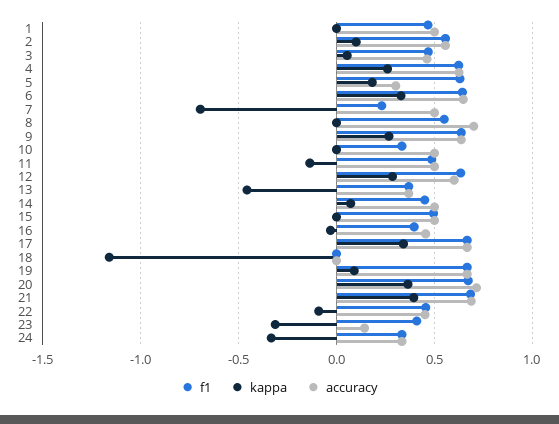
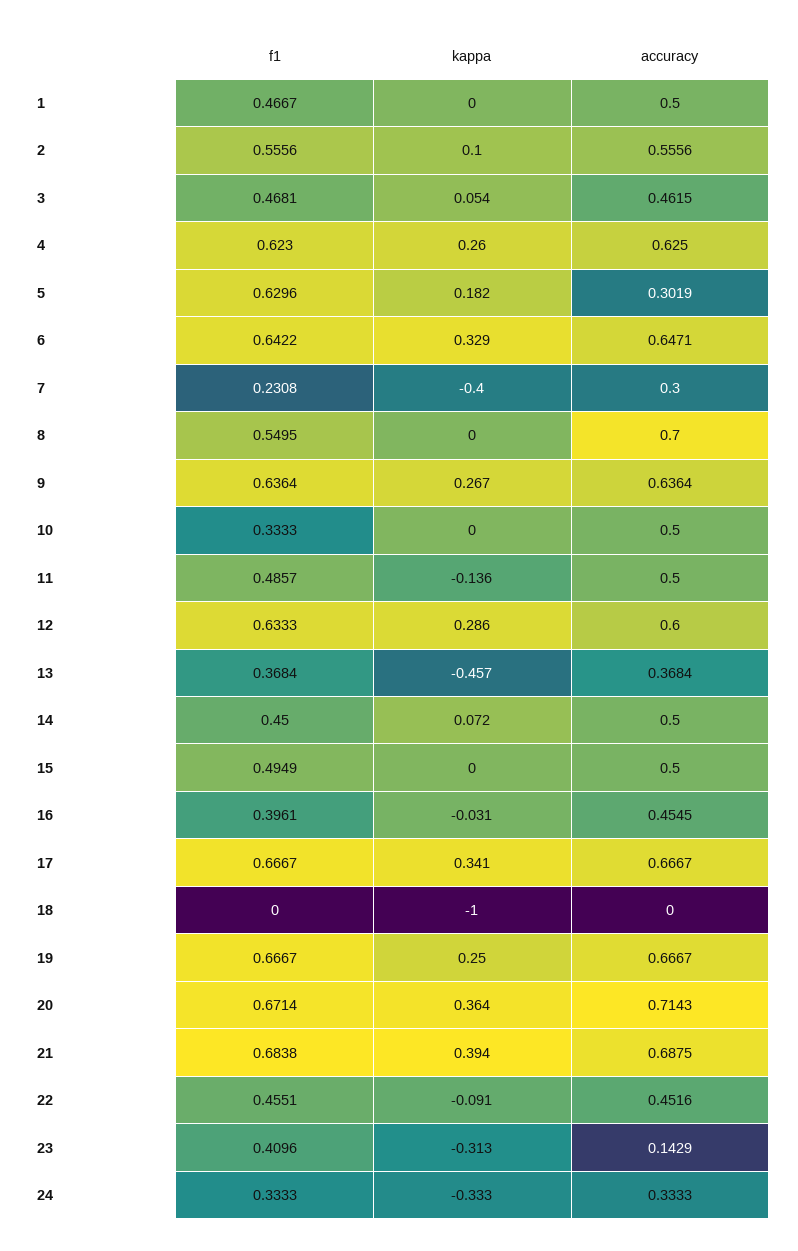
kappa, 7: -0.7 -> -0.4
accuracy, 7: 0.5 -> 0.3
kappa, 18: -1.15 -> -1
kappa, 19: 0.1 -> 0.25

